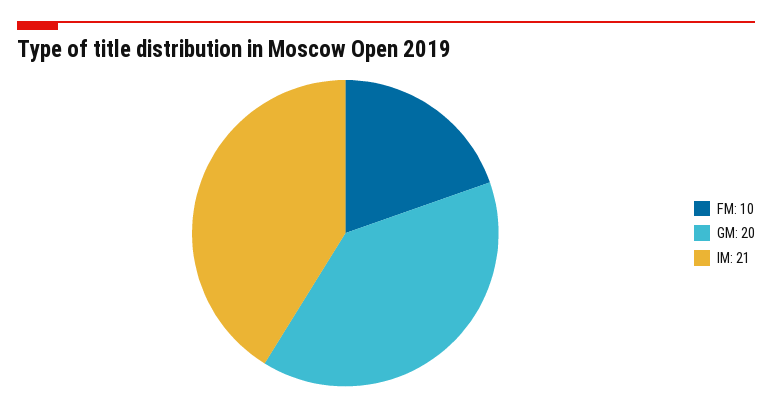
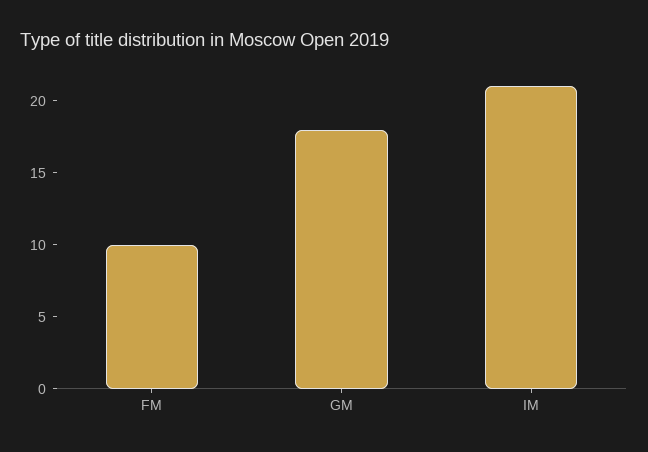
GM: 20 -> 18

